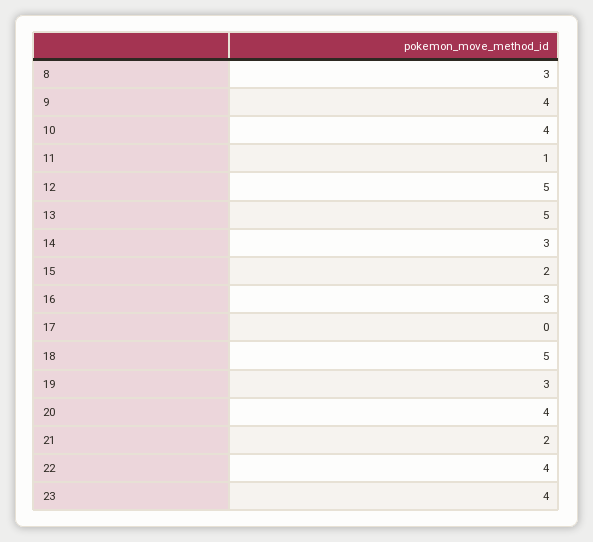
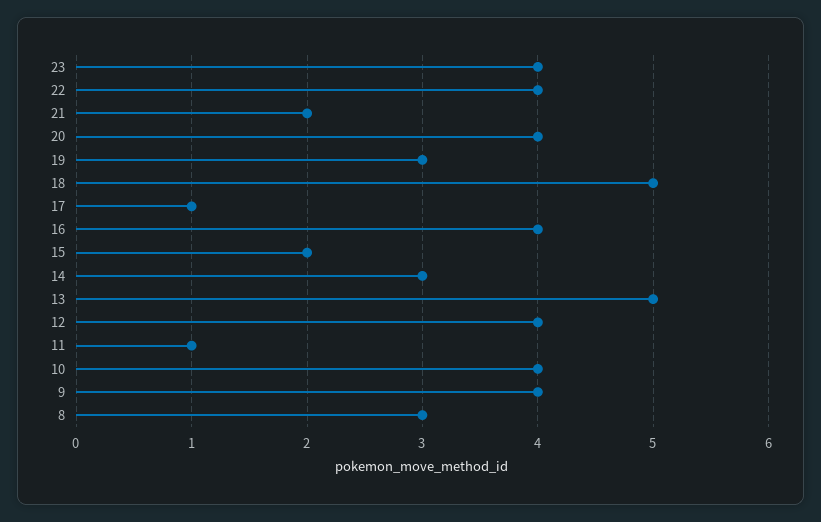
12: 5 -> 4
16: 3 -> 4
17: 0 -> 1

